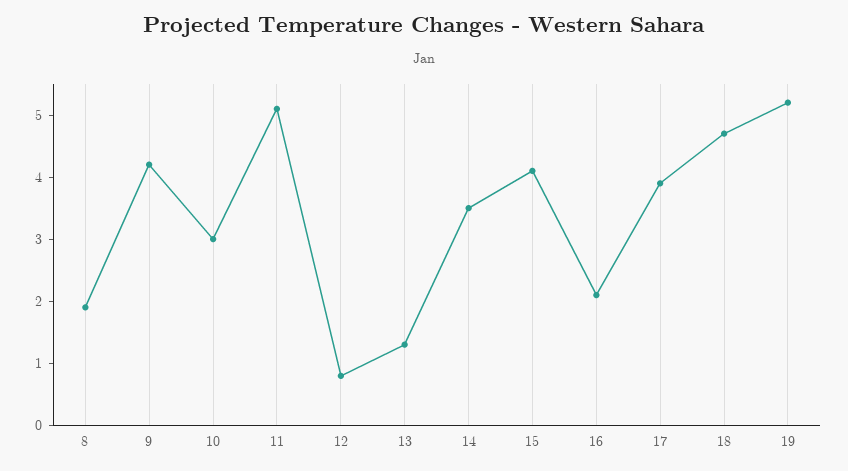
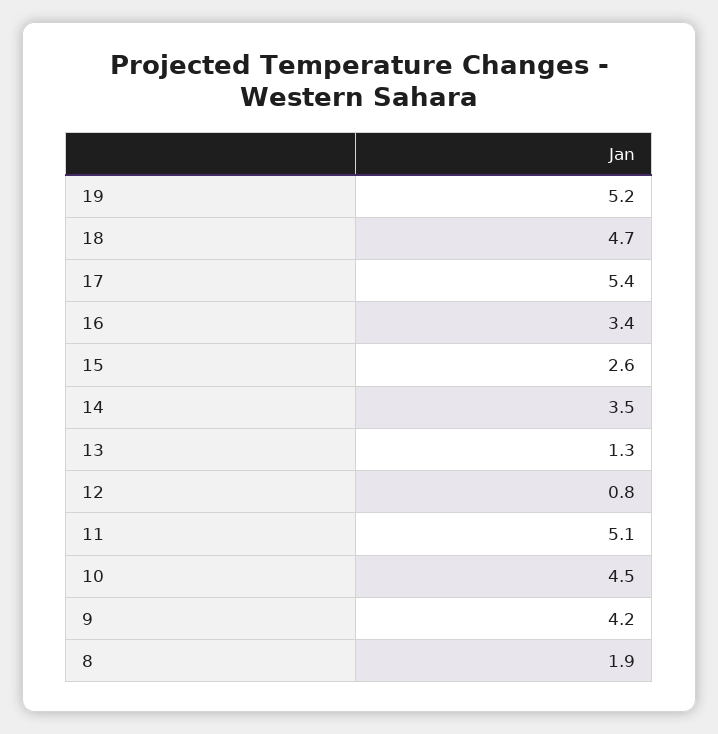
10: 3 -> 4.5
15: 4 -> 2.6
16: 2 -> 3.4
17: 4 -> 5.4

